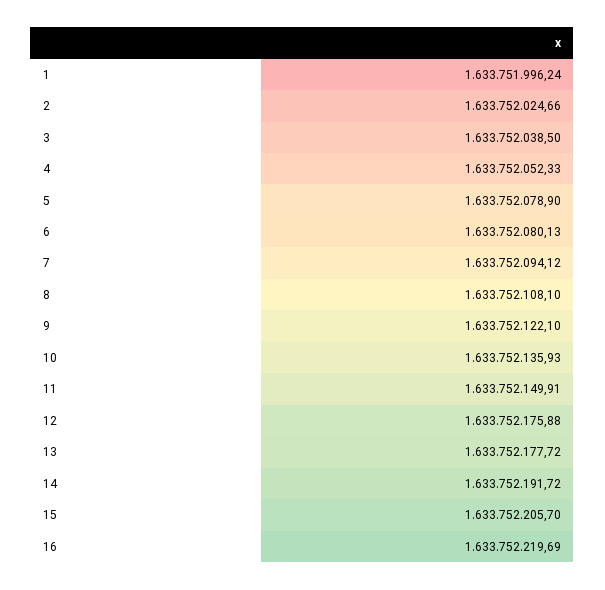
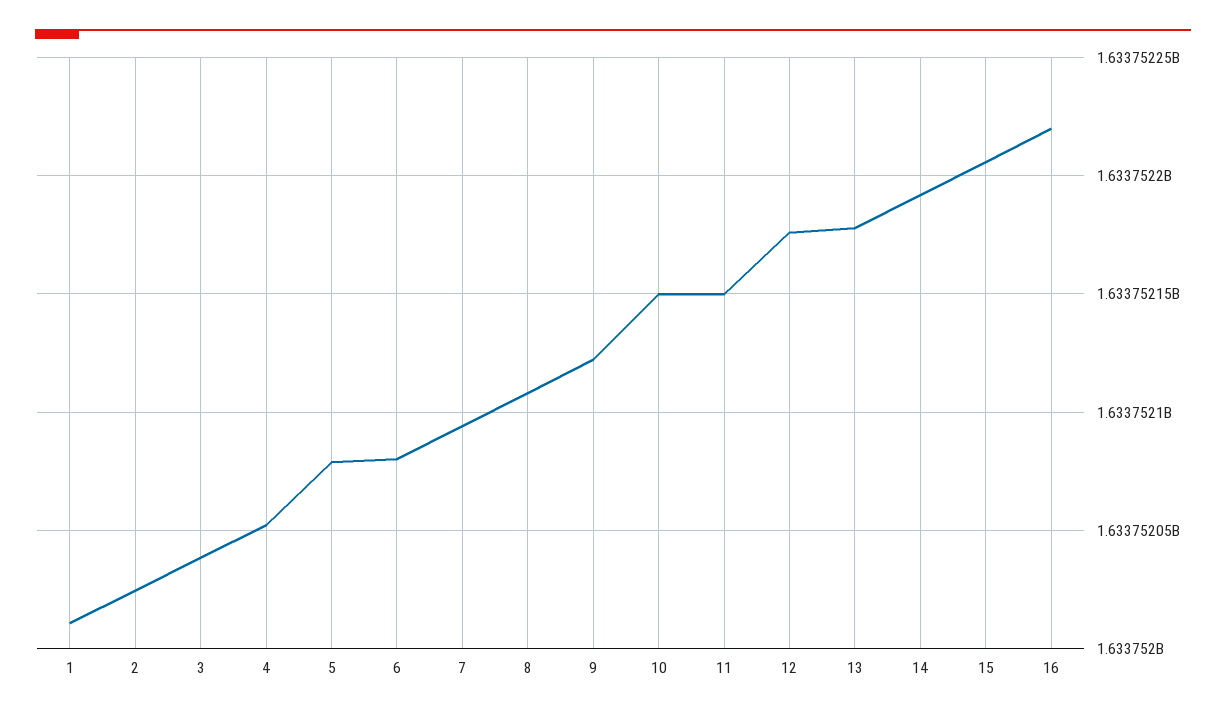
1: 1633751996.24 -> 1633752010
10: 1633752135.93 -> 1633752150

